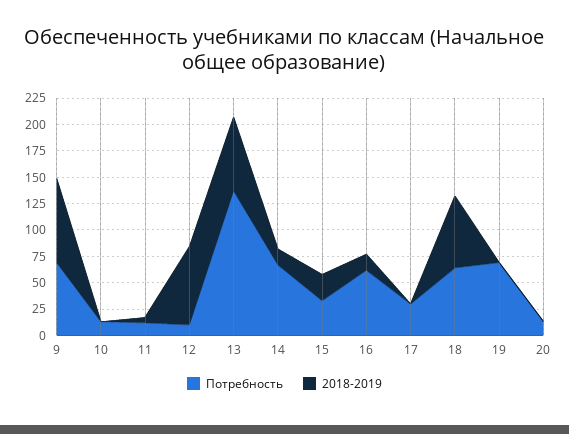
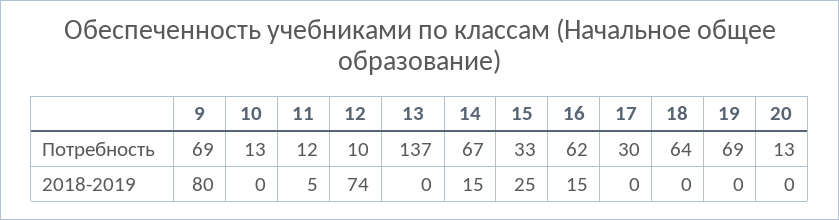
2018-2019, 13: 75 -> 0
2018-2019, 18: 75 -> 0

